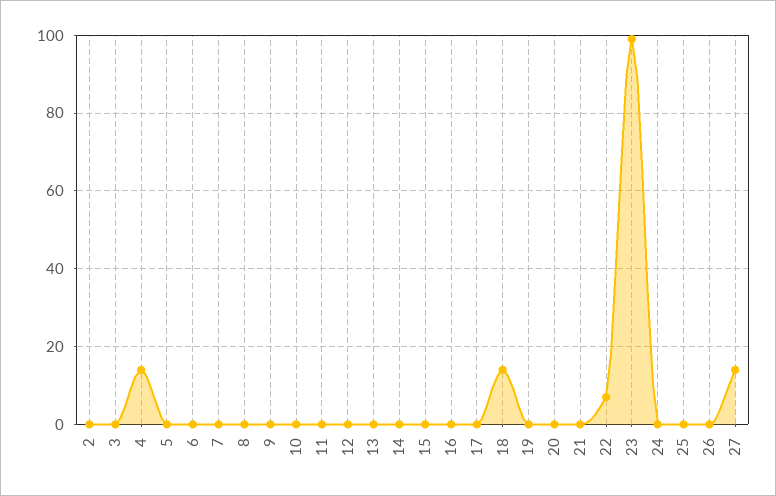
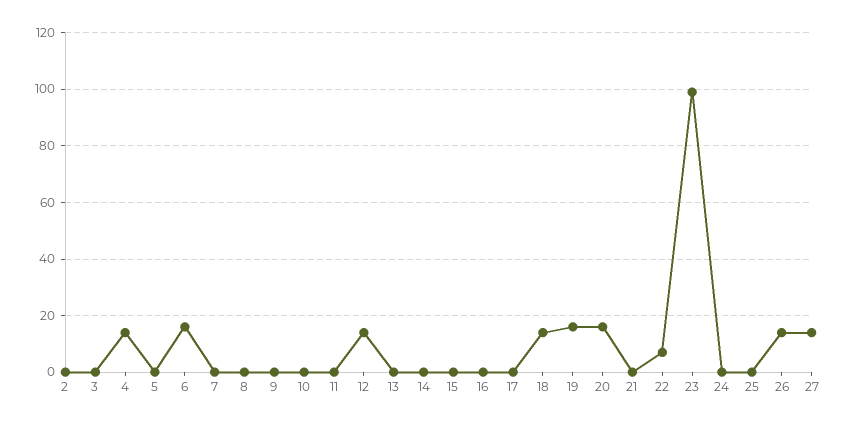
6: 0 -> 15
12: 0 -> 15
19: 0 -> 15
20: 0 -> 15
26: 0 -> 15

